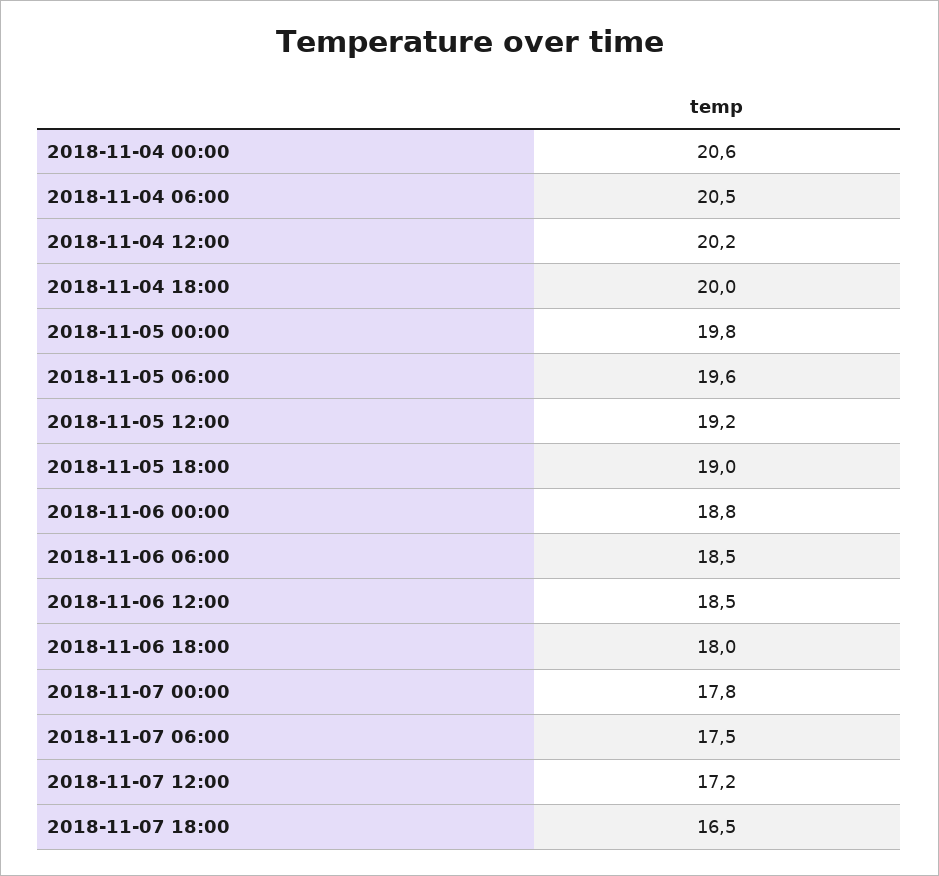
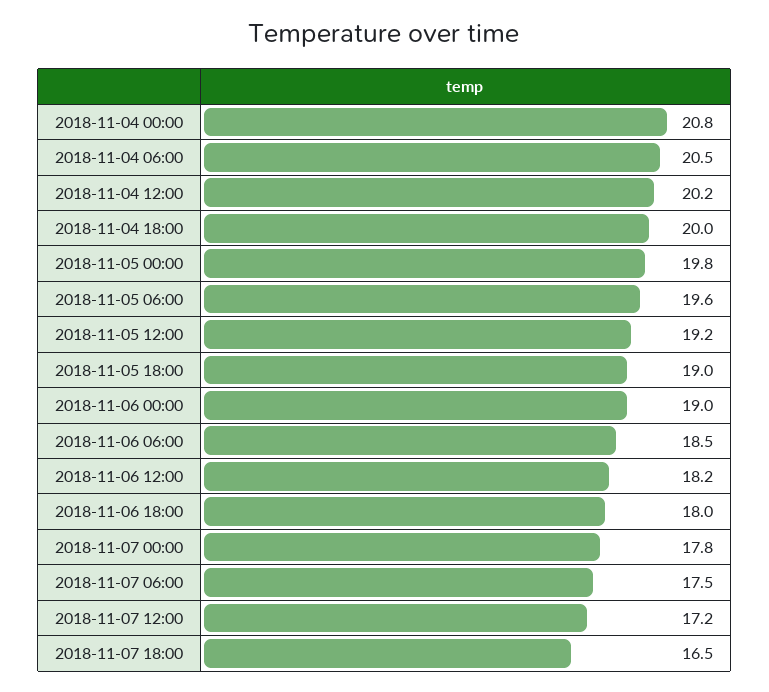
2018-11-04 00:00: 20.6 -> 20.8
2018-11-06 00:00: 18.8 -> 19
2018-11-06 12:00: 18.5 -> 18.2

